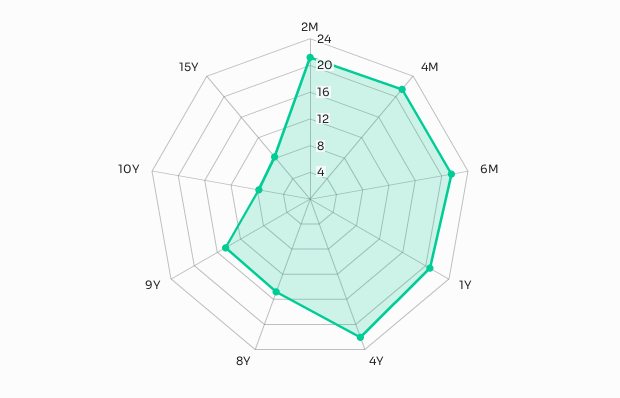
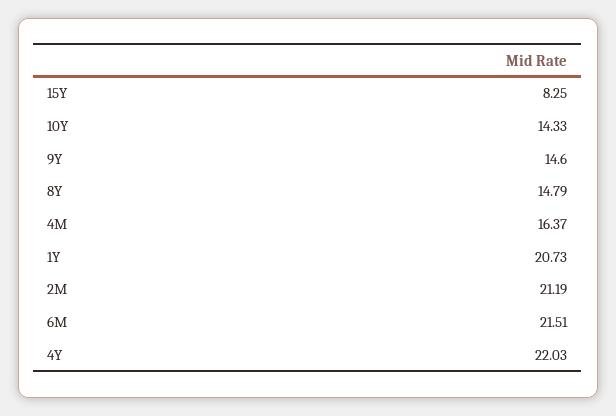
4M: 22 -> 16.37
10Y: 8 -> 14.33

